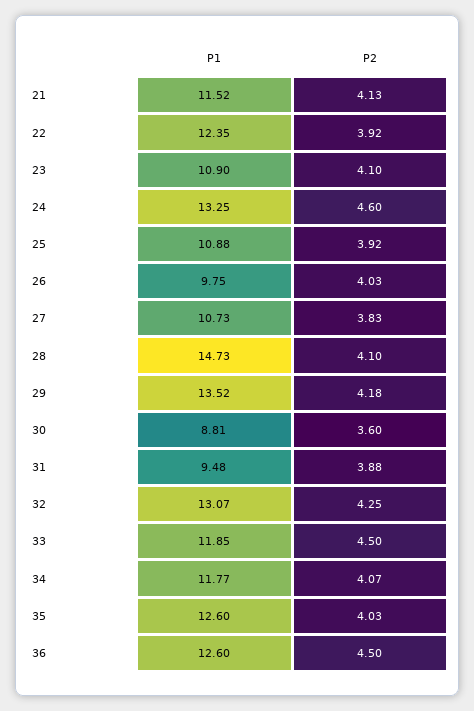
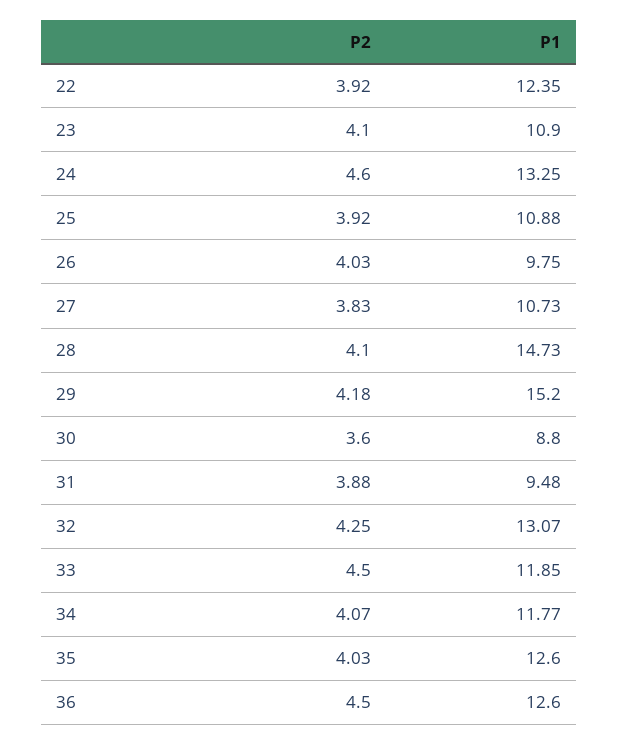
P1, 21: 11.52 -> none
P2, 21: 4.13 -> none
P1, 29: 13.52 -> 15.2
P1, 30: 8.81 -> 8.8

